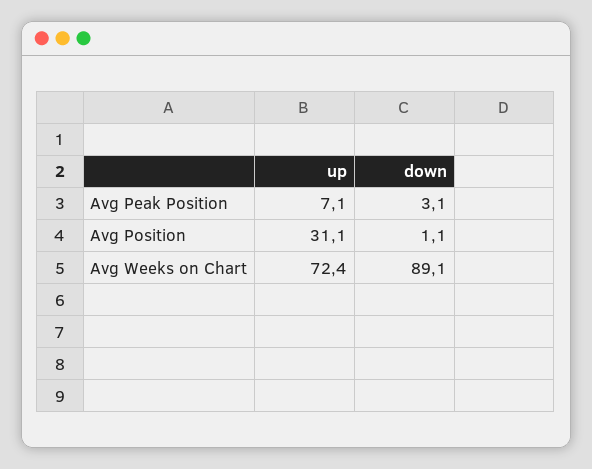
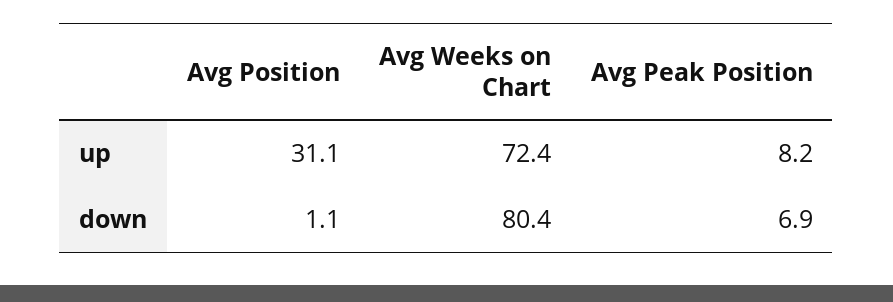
up, Avg Peak Position: 7.1 -> 8.2
down, Avg Peak Position: 3.1 -> 6.9
down, Avg Weeks on Chart: 89.1 -> 80.4

